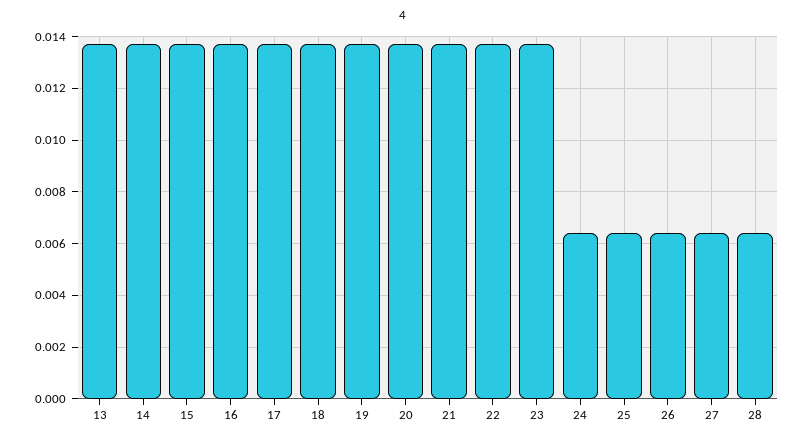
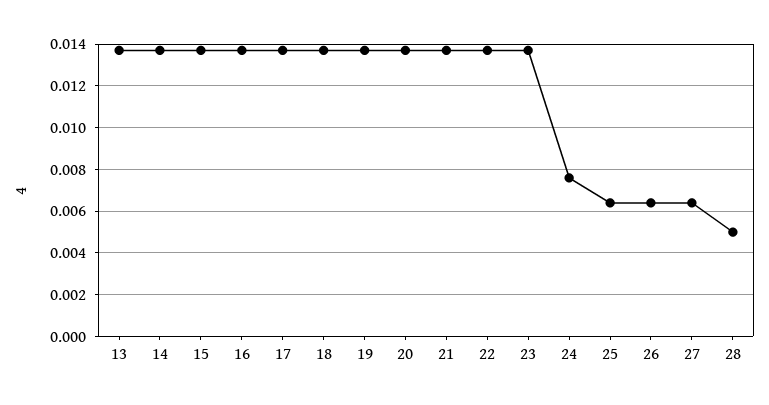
24: 0.0065 -> 0.0075
28: 0.0065 -> 0.005

